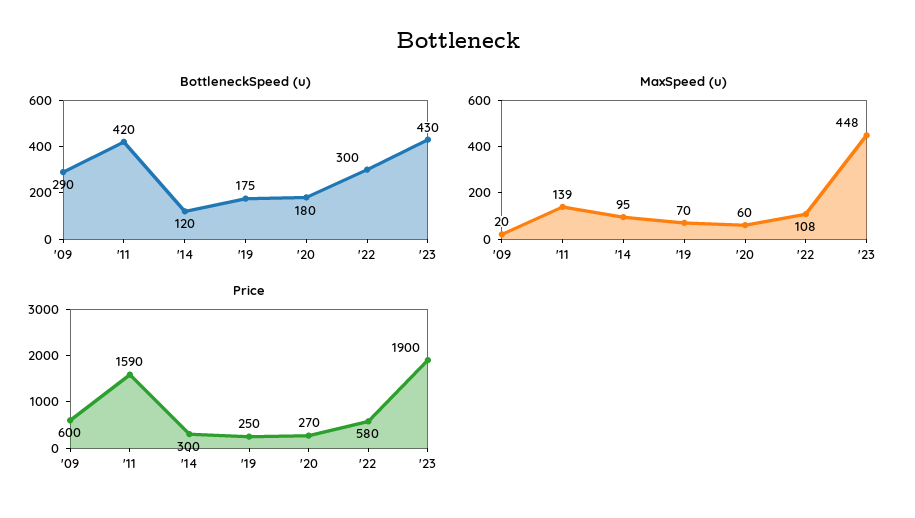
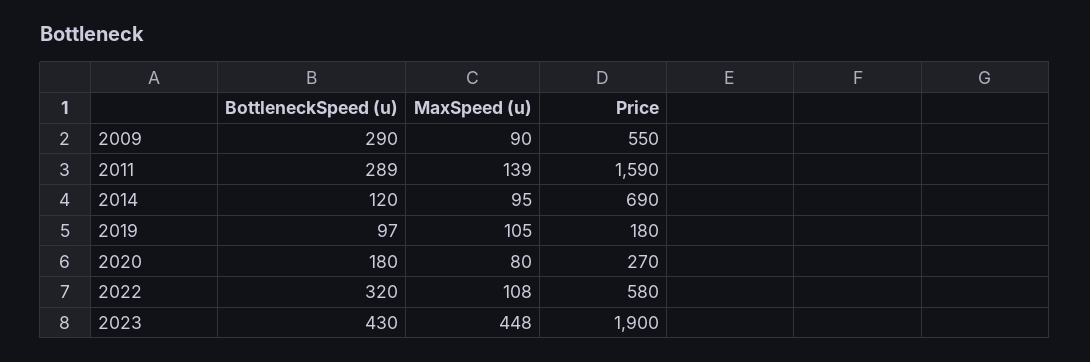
BottleneckSpeed (u), '11: 420 -> 289
BottleneckSpeed (u), '19: 175 -> 97
BottleneckSpeed (u), '22: 300 -> 320
MaxSpeed (u), '09: 20 -> 90
MaxSpeed (u), '19: 70 -> 105
MaxSpeed (u), '20: 60 -> 80
Price, '09: 600 -> 550
Price, '14: 300 -> 690
Price, '19: 250 -> 180

